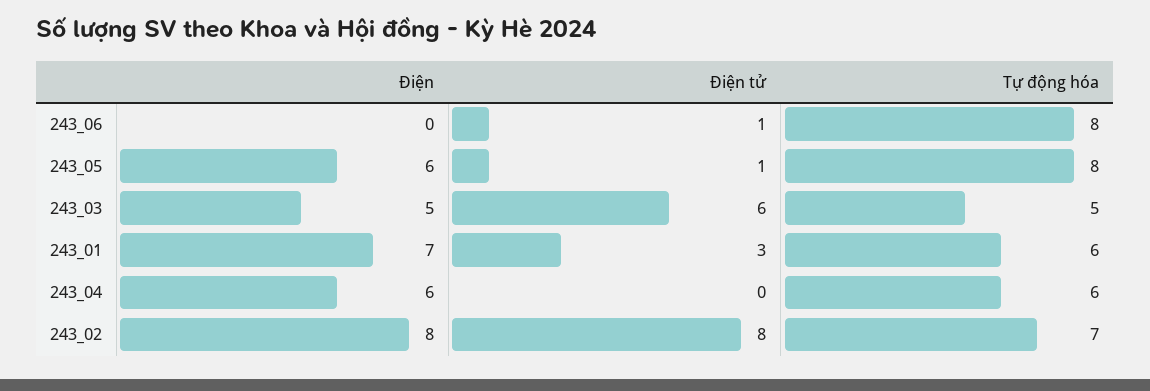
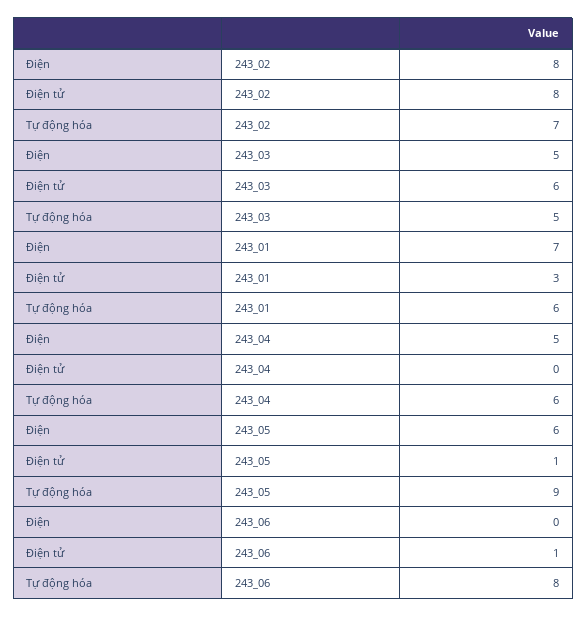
Tự động hóa, 243_05: 8 -> 9
Điện, 243_04: 6 -> 5

